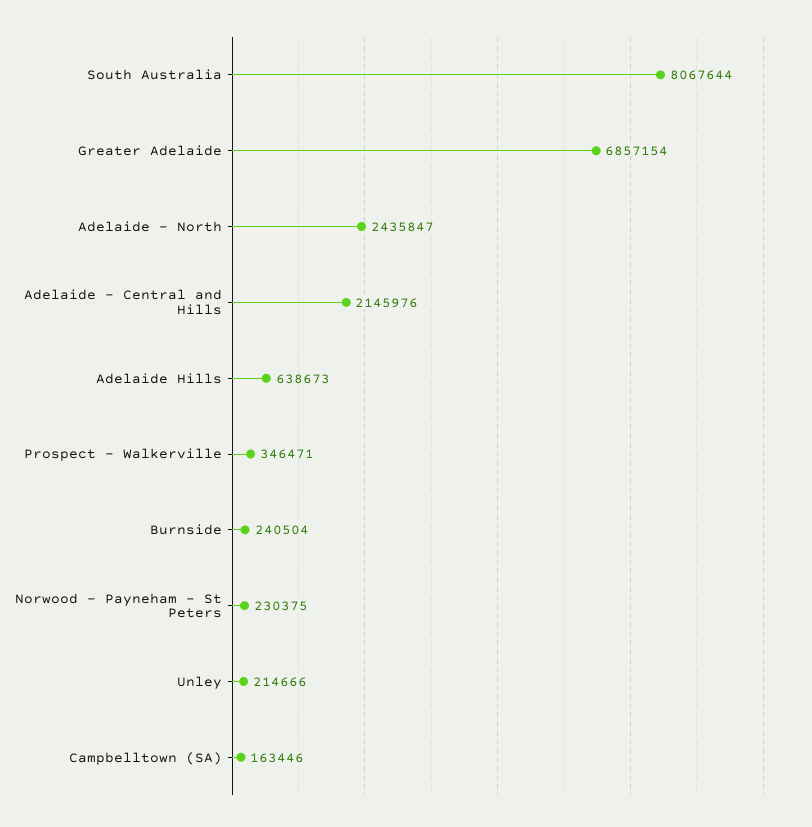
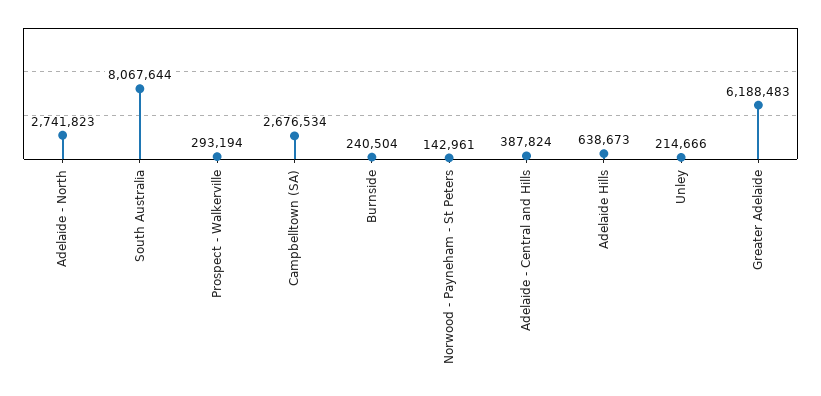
Greater Adelaide: 6857154 -> 6188483
Adelaide - North: 2435847 -> 2741823
Adelaide - Central and Hills: 2145976 -> 387824
Prospect - Walkerville: 346471 -> 293194
Norwood - Payneham - St Peters: 230375 -> 142961
Campbelltown (SA): 163446 -> 2676534

